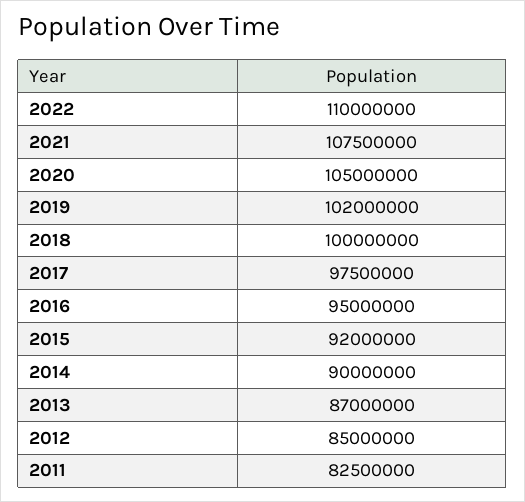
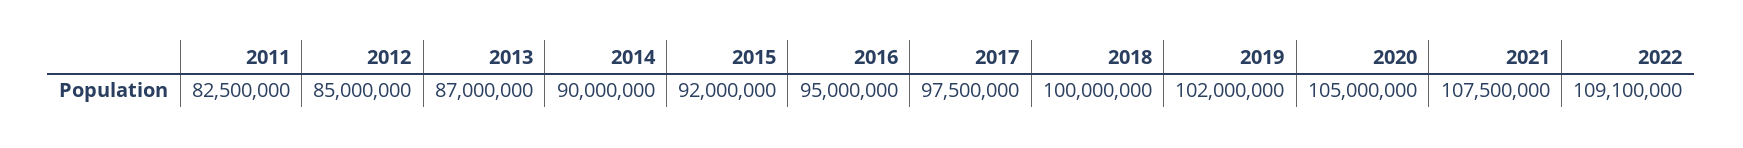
2022: 110000000 -> 109100000

